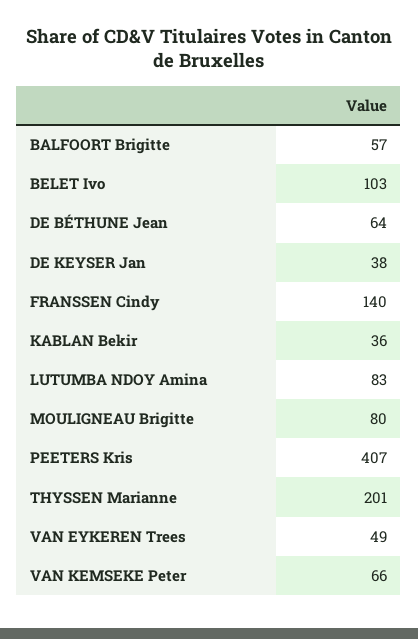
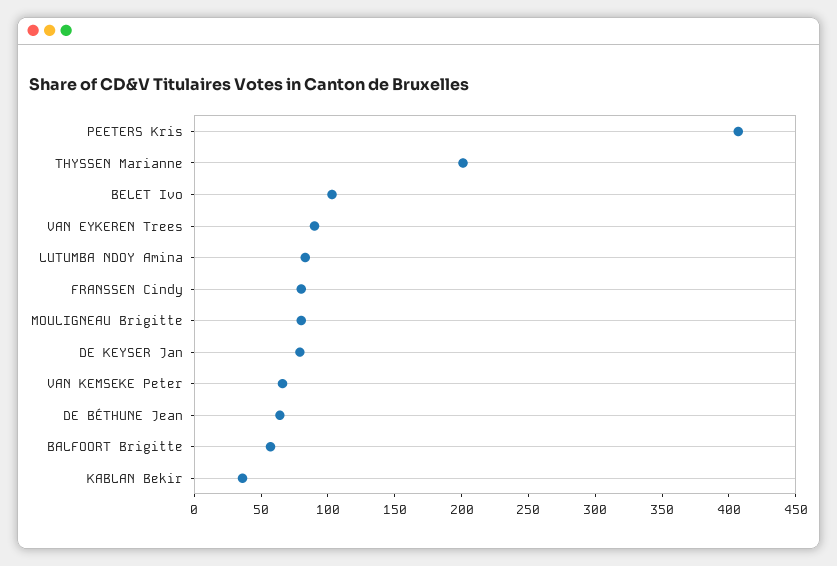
DE KEYSER Jan: 38 -> 80
FRANSSEN Cindy: 140 -> 80
VAN EYKEREN Trees: 49 -> 90

